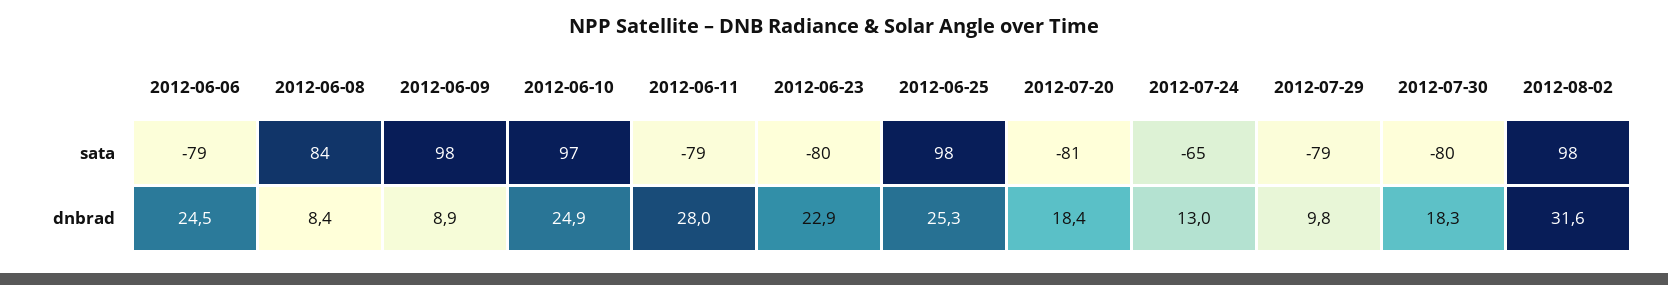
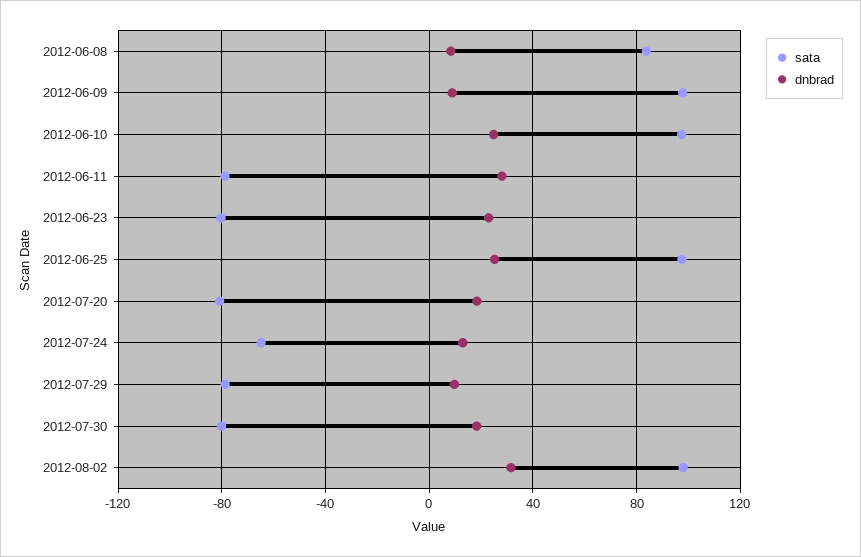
sata, 2012-06-06: -79 -> none
dnbrad, 2012-06-06: 24.5 -> none

